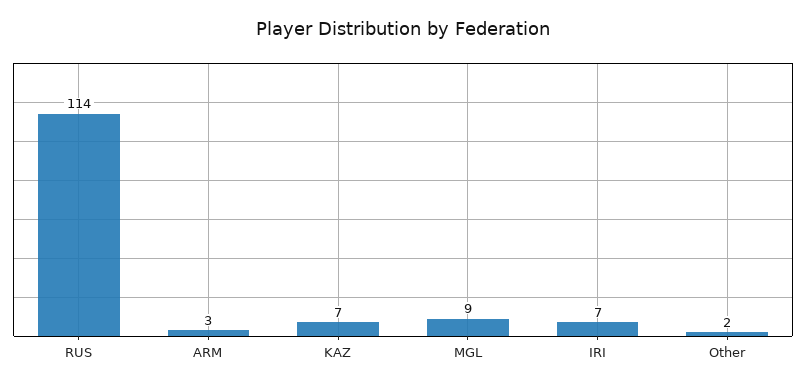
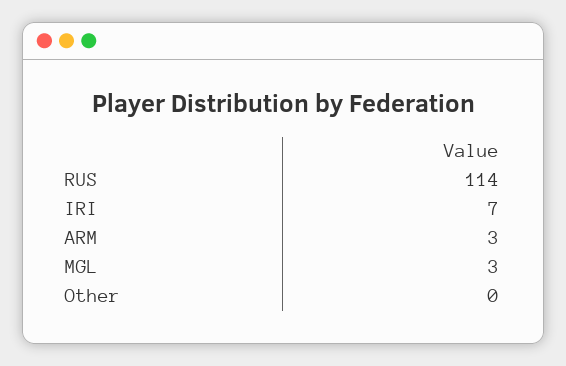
KAZ: 7 -> none
MGL: 9 -> 3
Other: 2 -> 0

